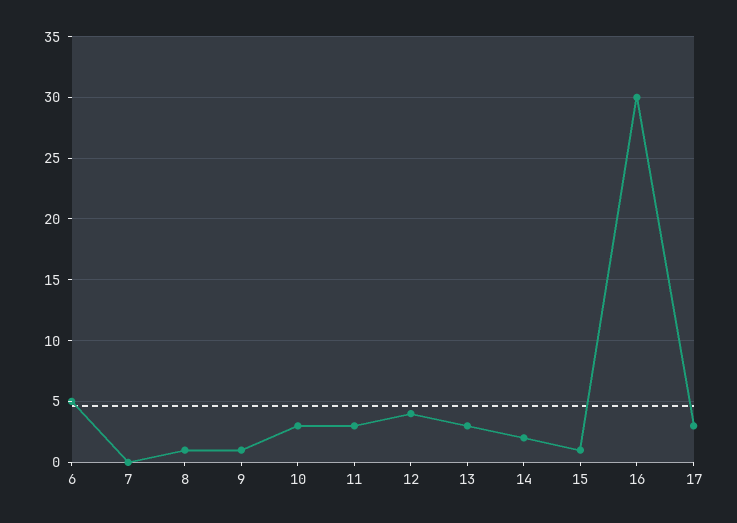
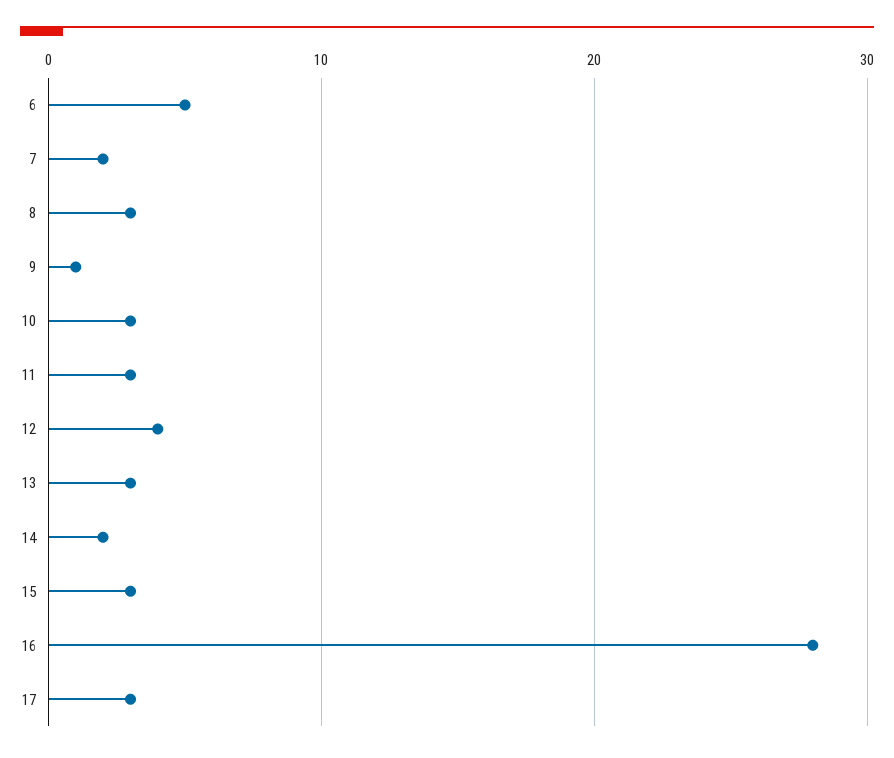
7: 0 -> 2
8: 1 -> 3
15: 1 -> 3
16: 30 -> 28

